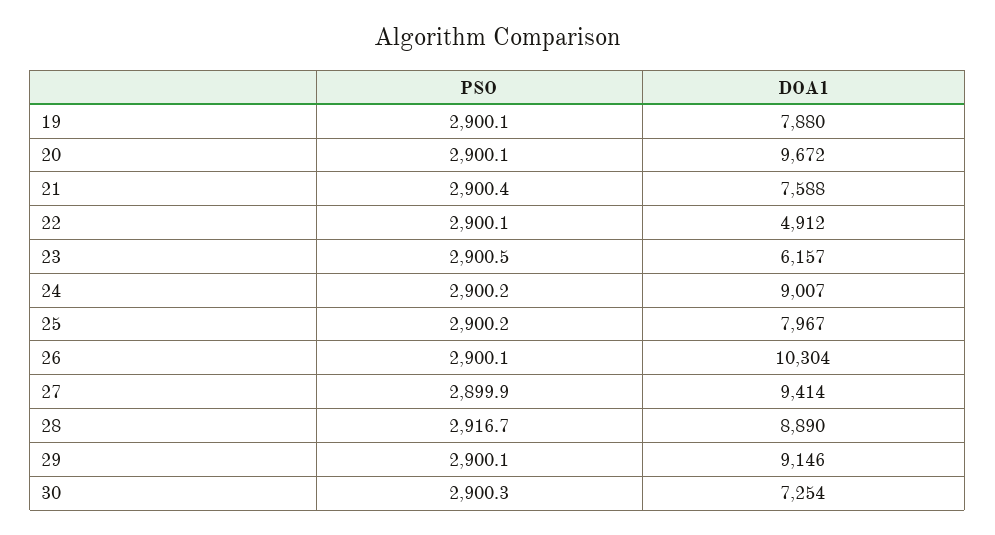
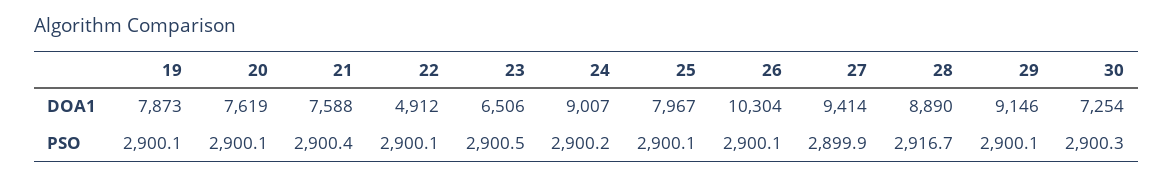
DOA1, 19: 7880 -> 7873
DOA1, 20: 9672 -> 7619
DOA1, 23: 6157 -> 6506
PSO, 25: 2900.2 -> 2900.1

